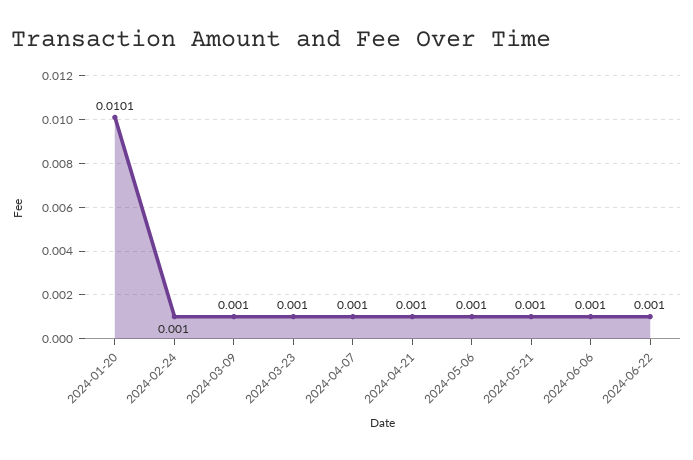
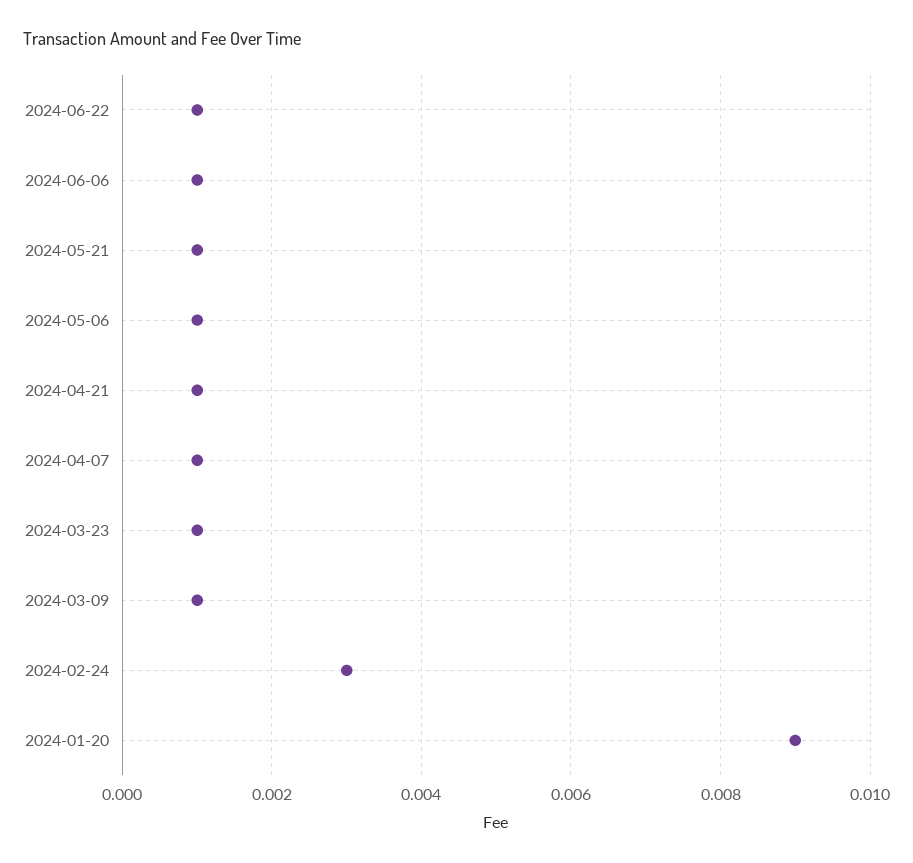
2024-01-20: 0.0101 -> 0.009
2024-02-24: 0.001 -> 0.003

